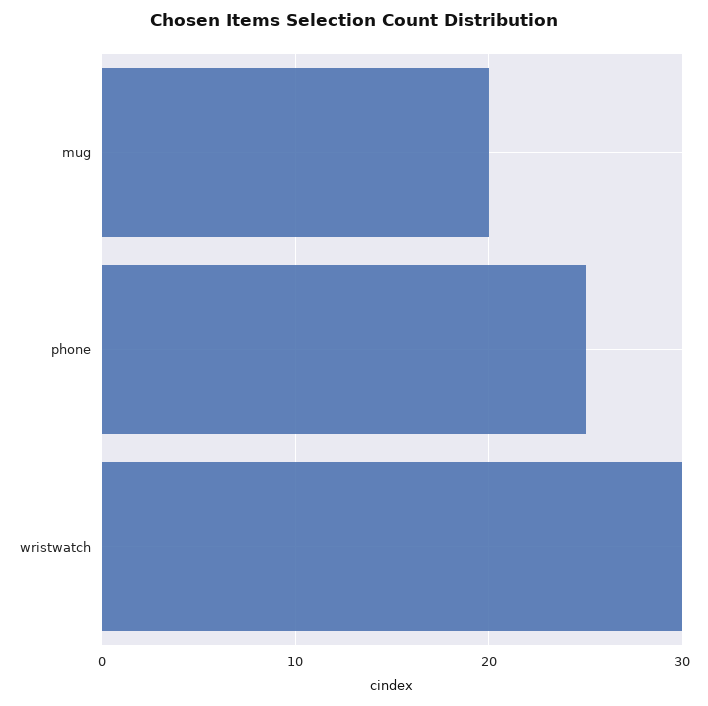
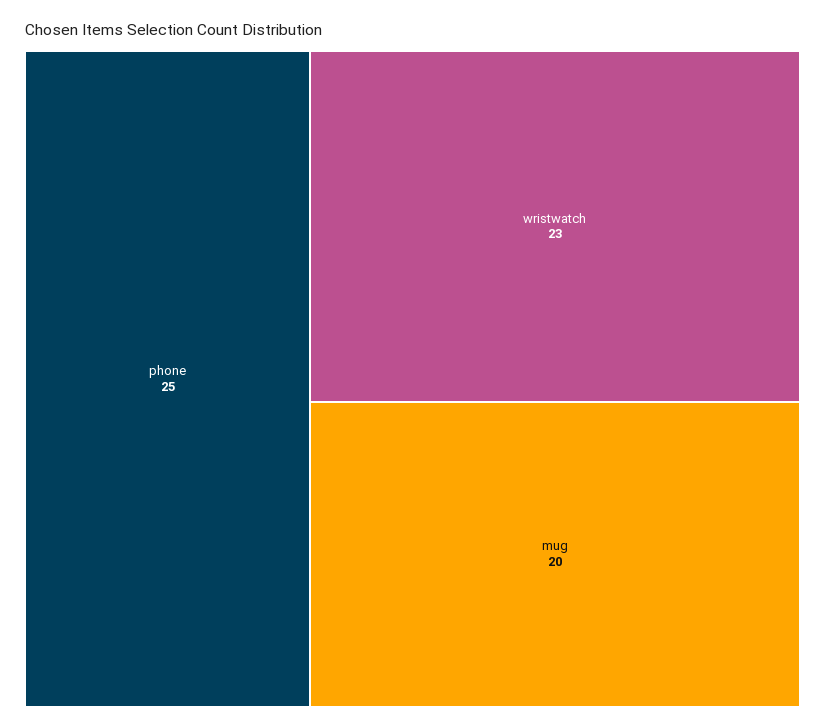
wristwatch: 30 -> 23

